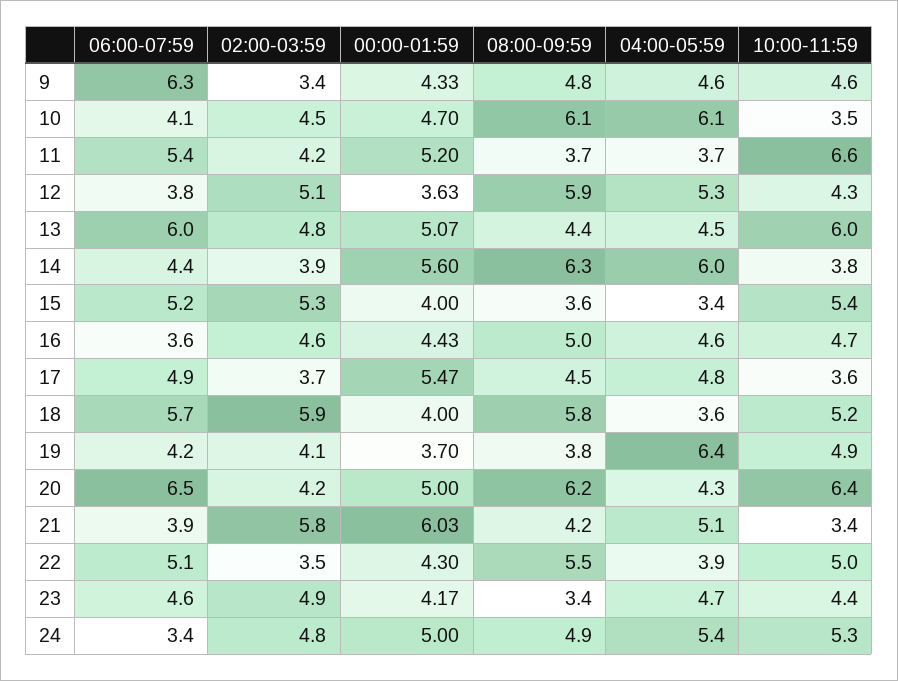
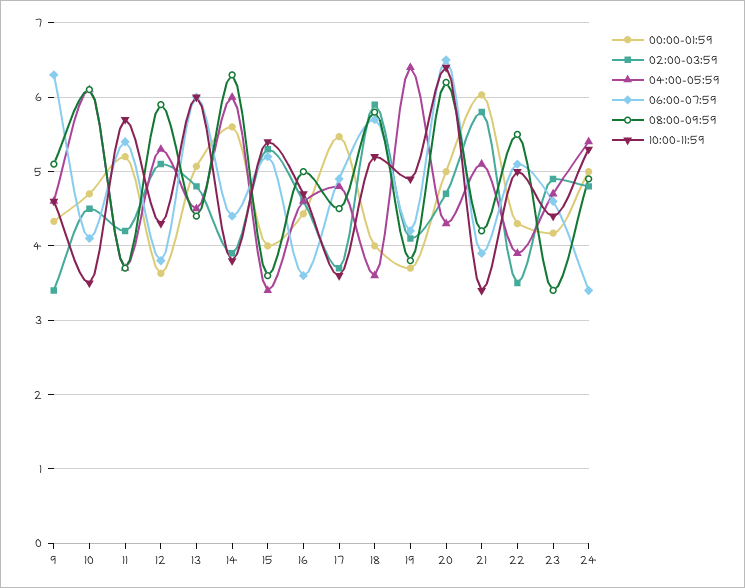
08:00-09:59, 9: 4.8 -> 5.1
10:00-11:59, 11: 6.6 -> 5.7
02:00-03:59, 20: 4.2 -> 4.7

